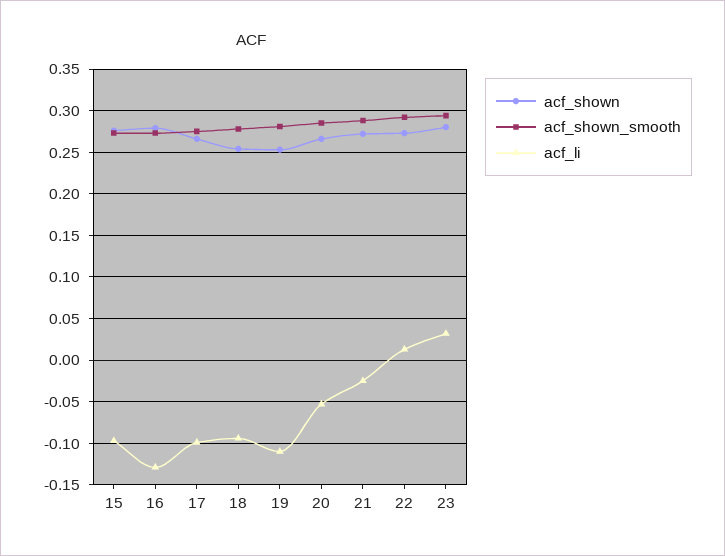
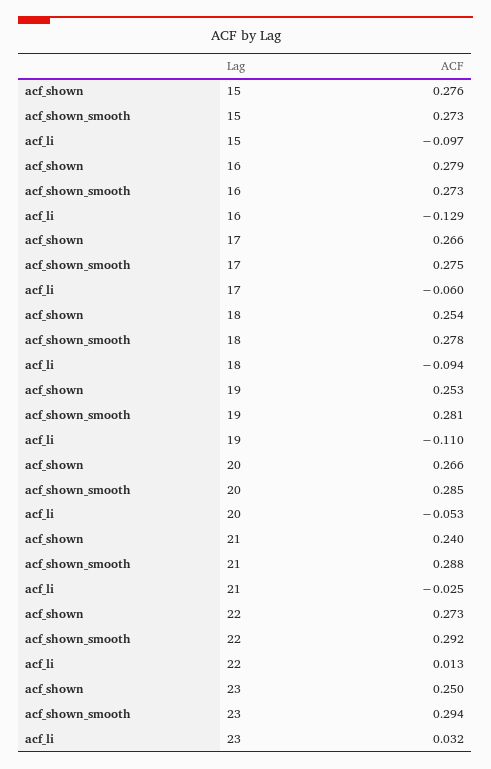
acf_li, 17: -0.1 -> -0.06
acf_shown, 21: 0.27 -> 0.24
acf_shown, 23: 0.28 -> 0.25

